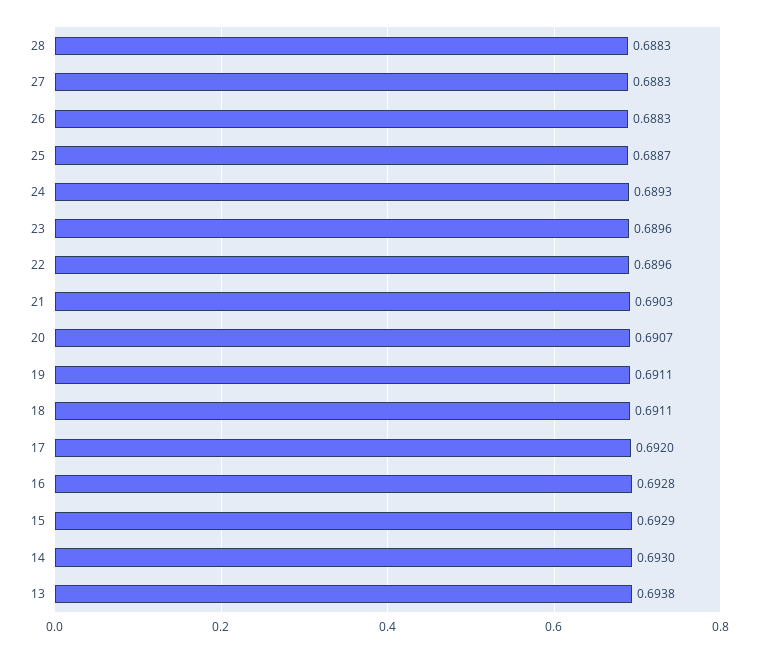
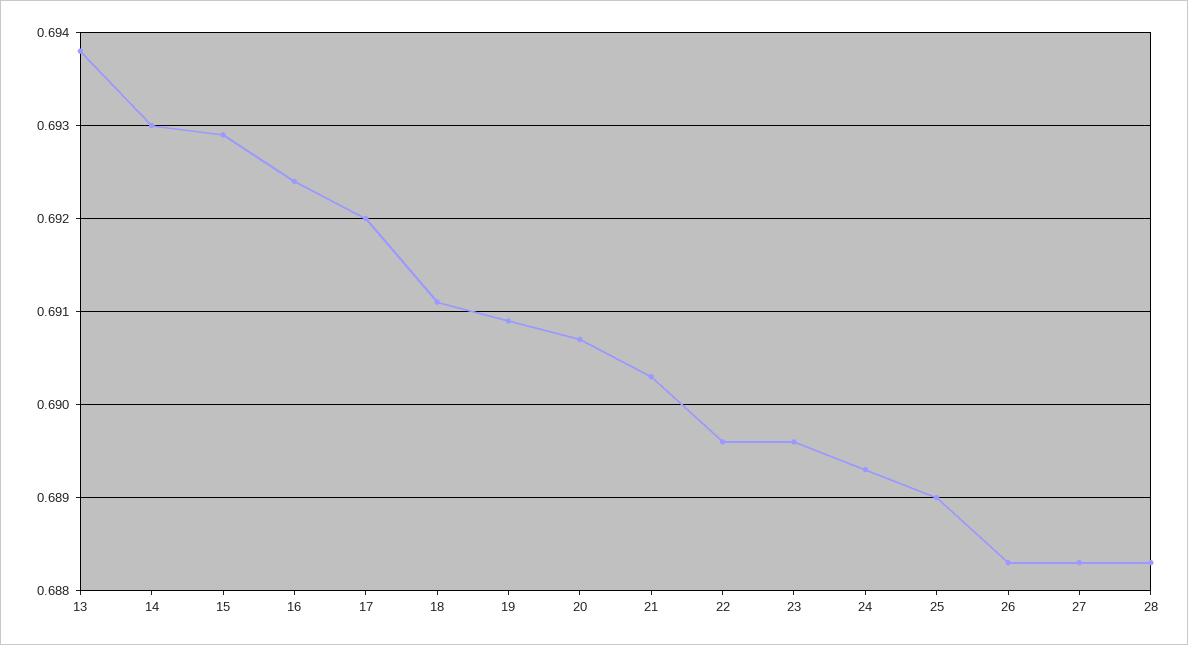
25: 0.6887 -> 0.689
19: 0.6911 -> 0.6909
16: 0.6928 -> 0.6924

